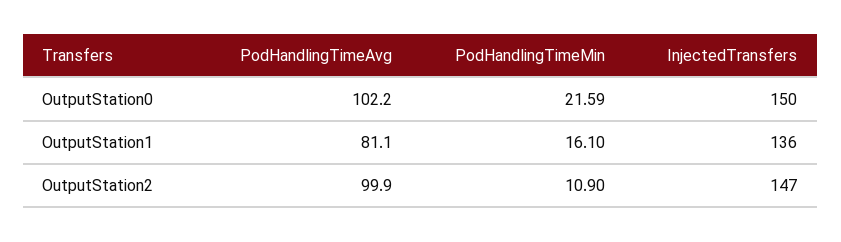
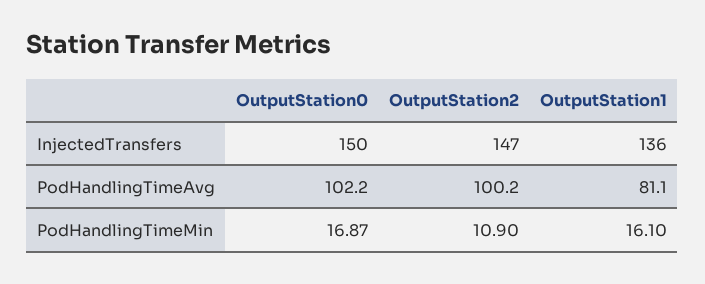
PodHandlingTimeMin, OutputStation0: 21.59 -> 16.87
PodHandlingTimeAvg, OutputStation2: 99.9 -> 100.2

